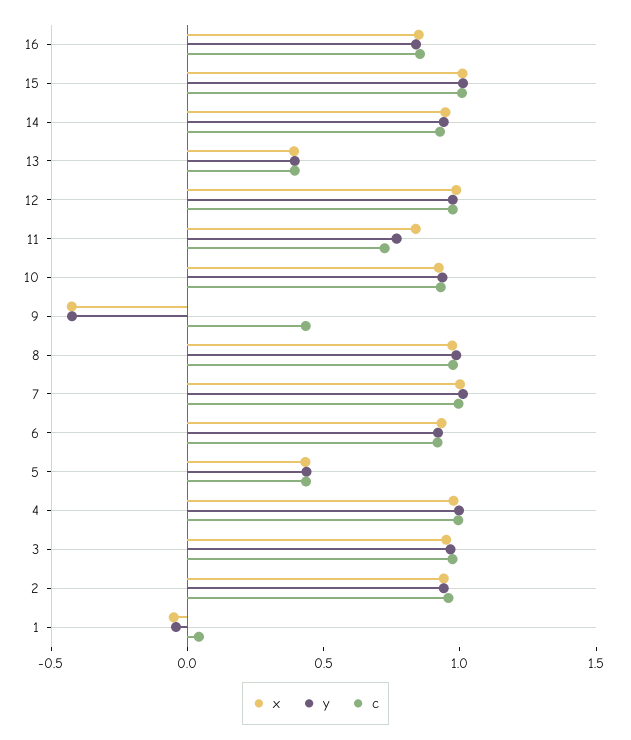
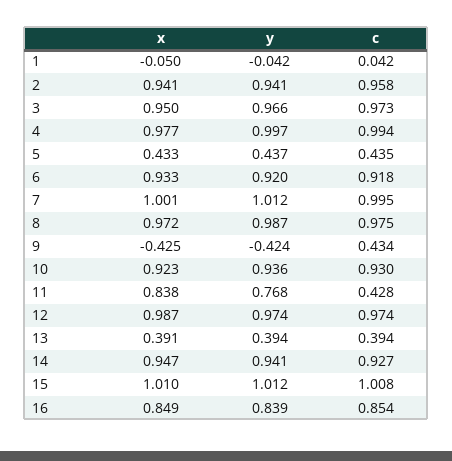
c, 11: 0.7 -> 0.428

